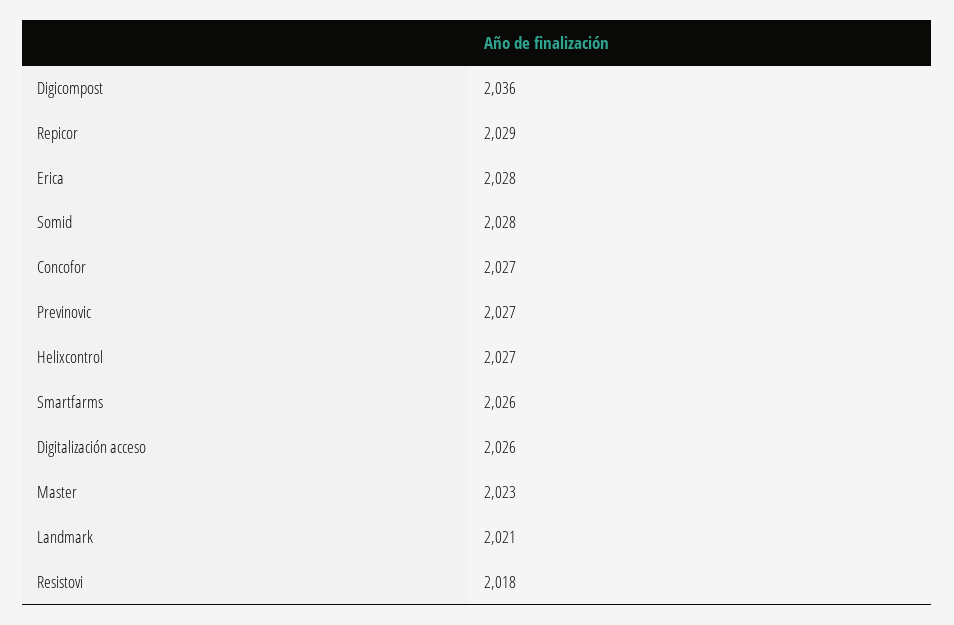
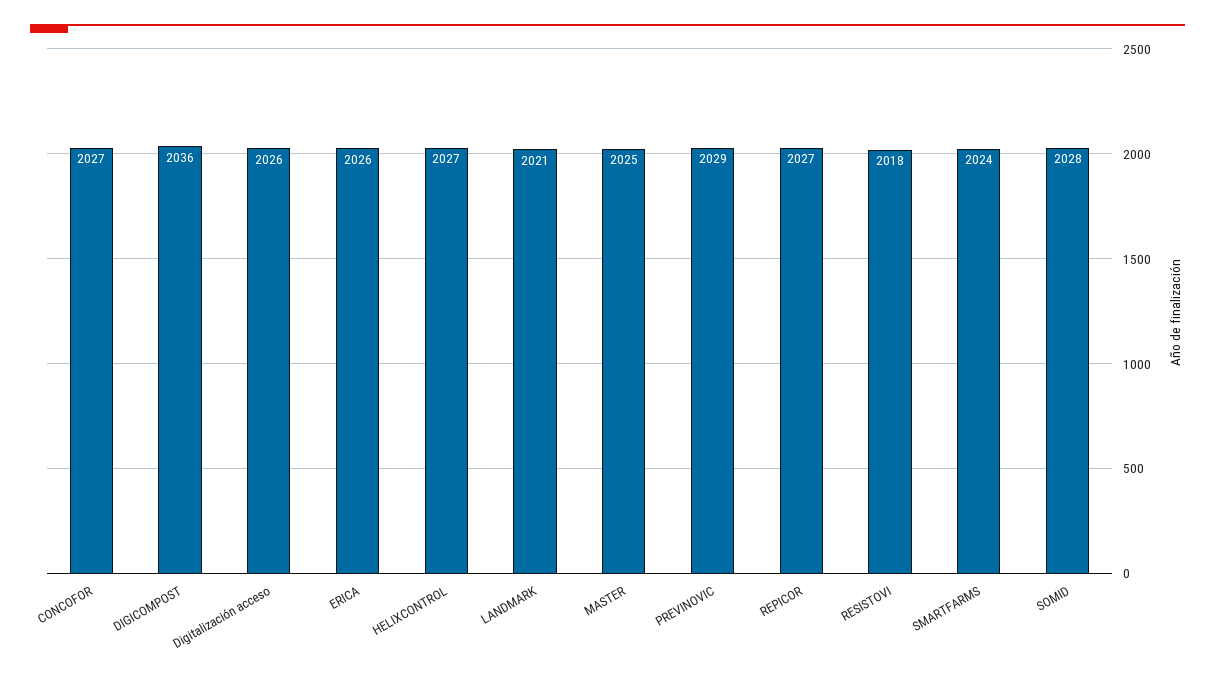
Repicor: 2029 -> 2027
Erica: 2028 -> 2026
Previnovic: 2027 -> 2029
Smartfarms: 2026 -> 2024
Master: 2023 -> 2025

